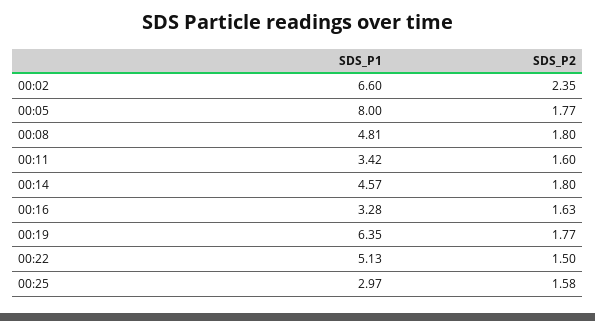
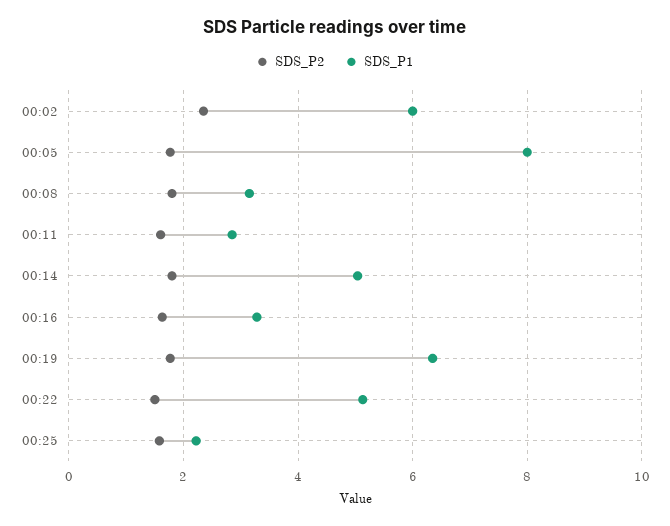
SDS_P1, 00:02: 6.6 -> 6
SDS_P1, 00:08: 4.81 -> 3.2
SDS_P1, 00:11: 3.42 -> 2.8
SDS_P1, 00:14: 4.57 -> 5
SDS_P1, 00:25: 2.97 -> 2.2

